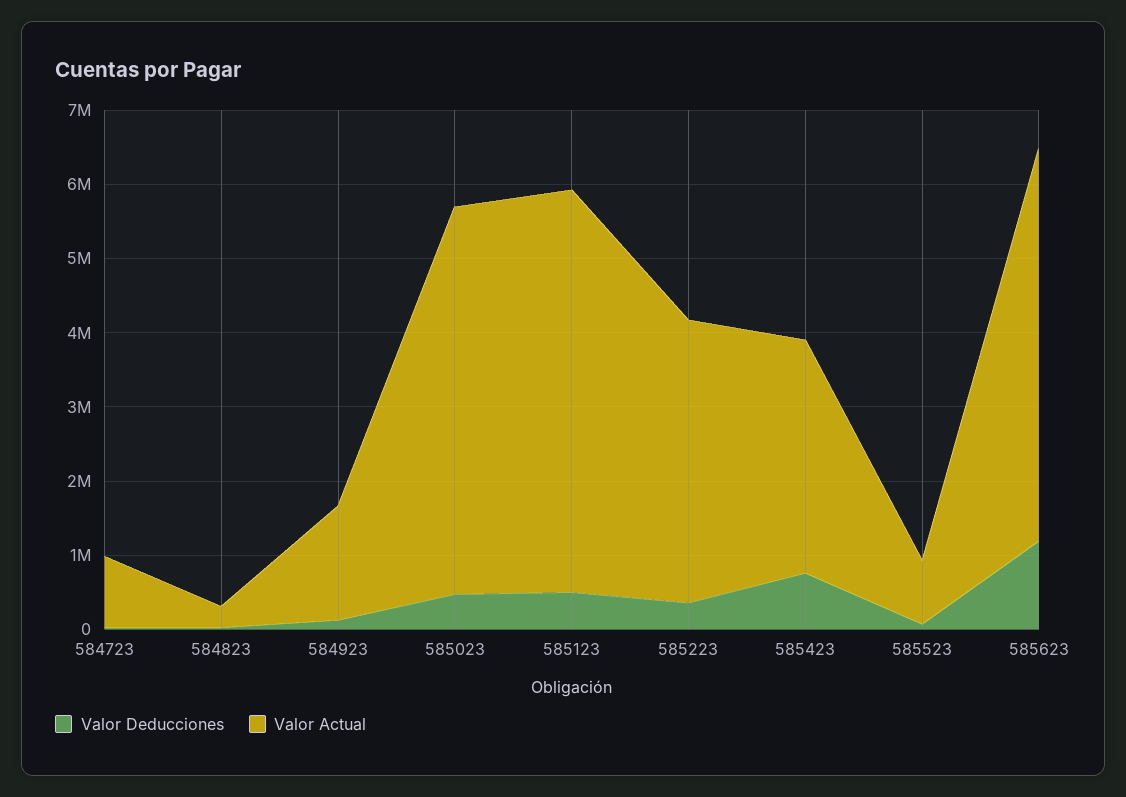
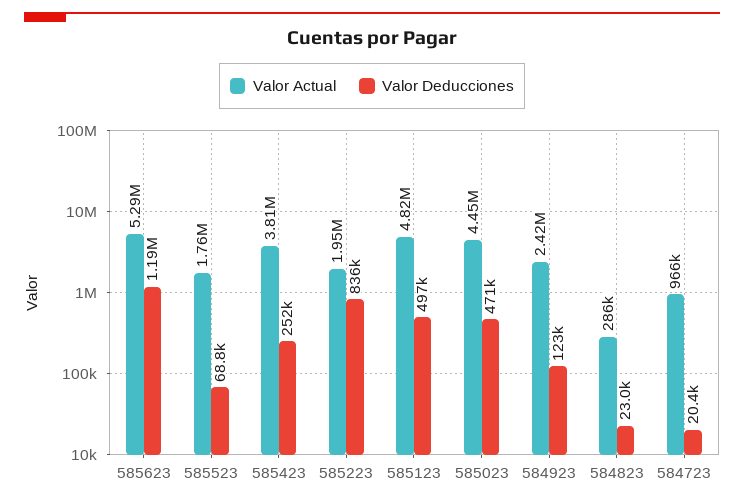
Valor Actual, 584923: 1600000 -> 2420000
Valor Actual, 585023: 5200000 -> 4450000
Valor Actual, 585123: 5400000 -> 4820000
Valor Deducciones, 585223: 400000 -> 836000
Valor Actual, 585223: 3800000 -> 1950000
Valor Deducciones, 585423: 800000 -> 252000
Valor Actual, 585423: 3200000 -> 3810000
Valor Actual, 585523: 800000 -> 1760000

